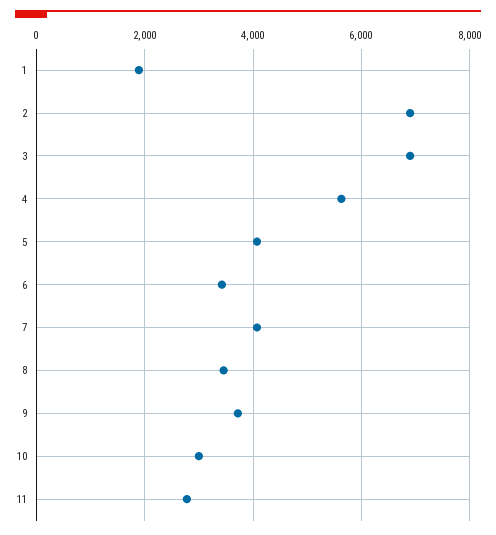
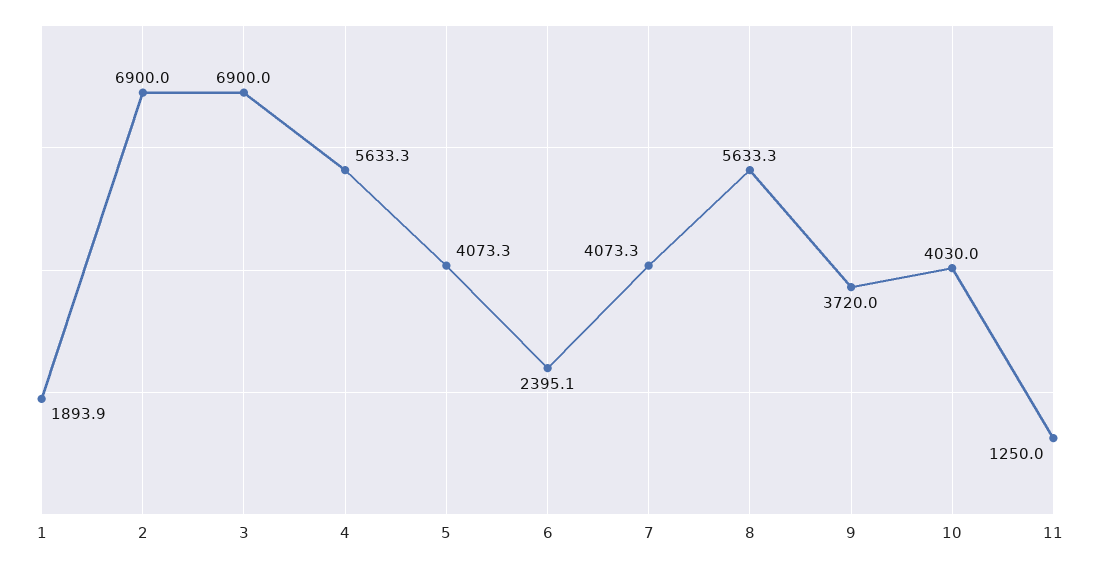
6: 3400 -> 2395.1
8: 3400 -> 5633.3
10: 3000 -> 4030
11: 2800 -> 1250

